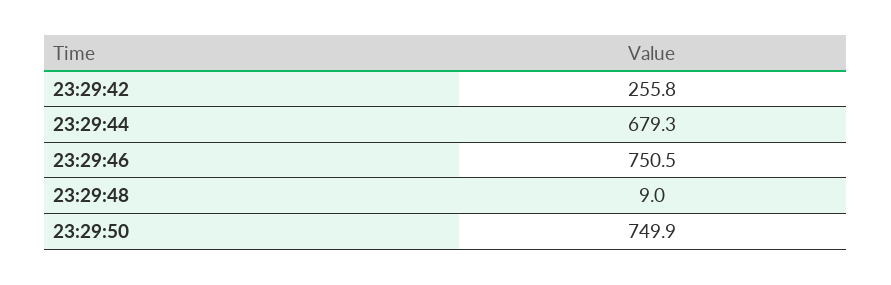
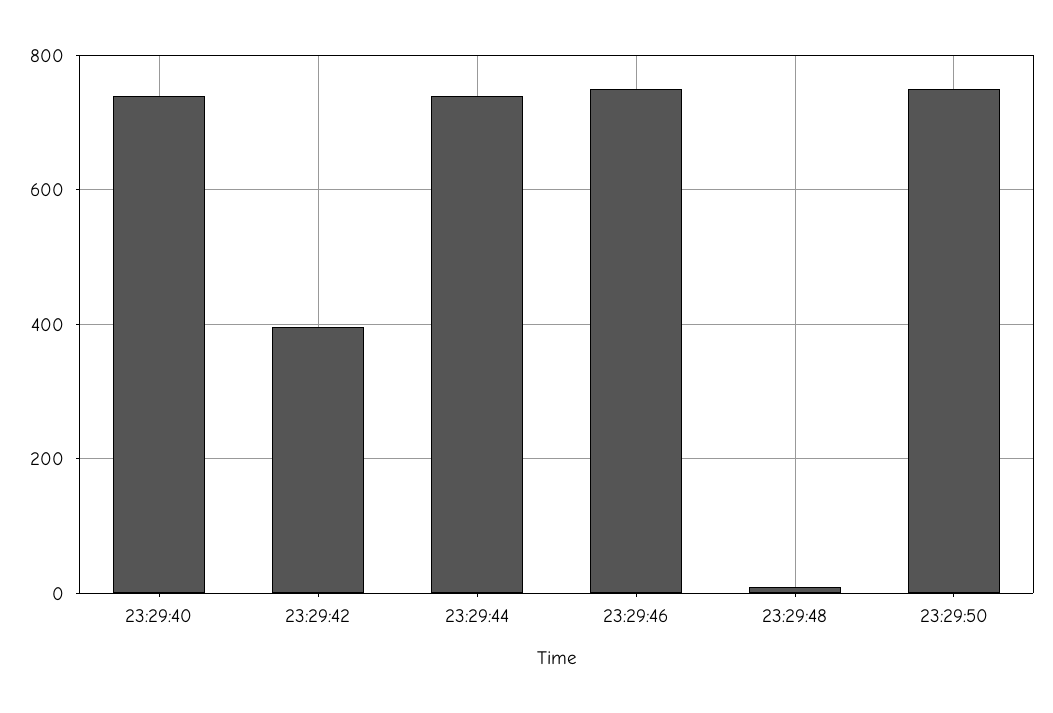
23:29:42: 255.8 -> 400
23:29:44: 679.3 -> 740
23:29:40: none -> 740

